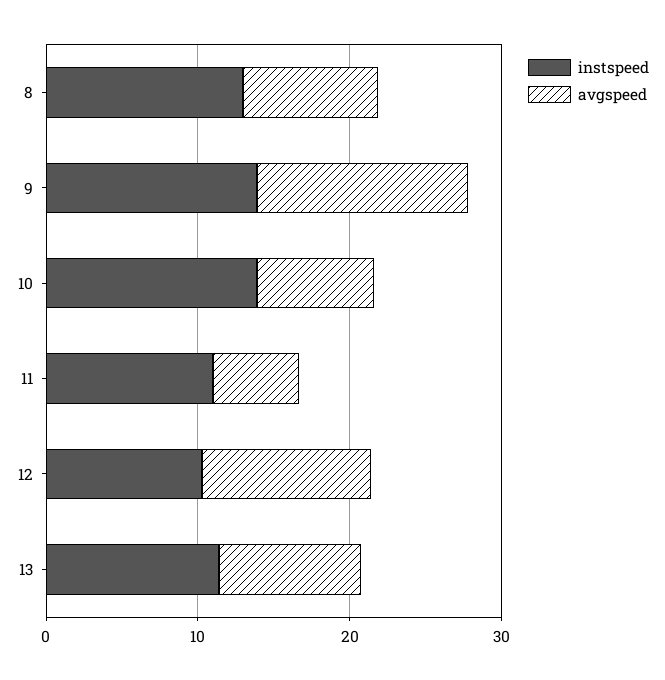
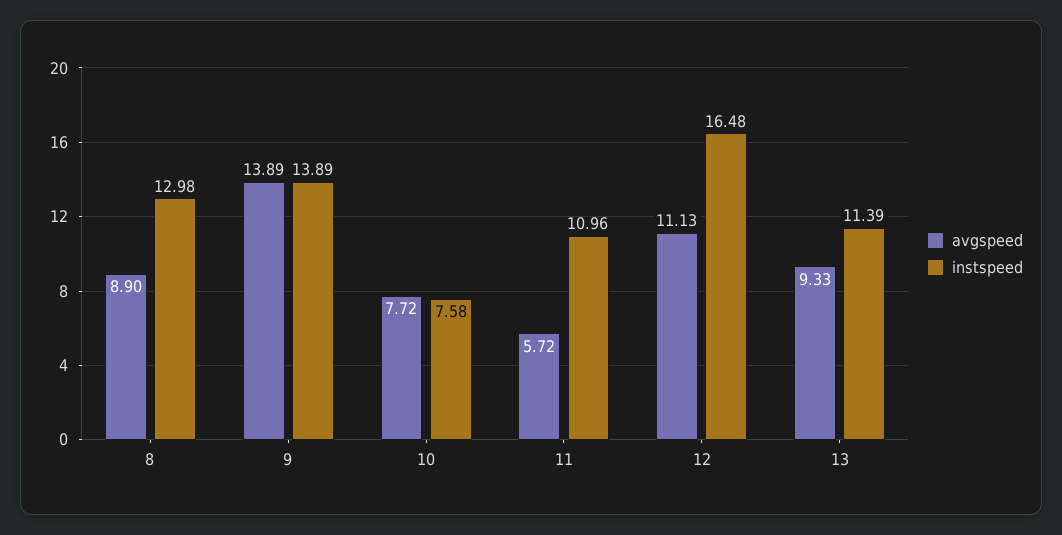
instspeed, 10: 14 -> 7.58
instspeed, 12: 10 -> 16.48

